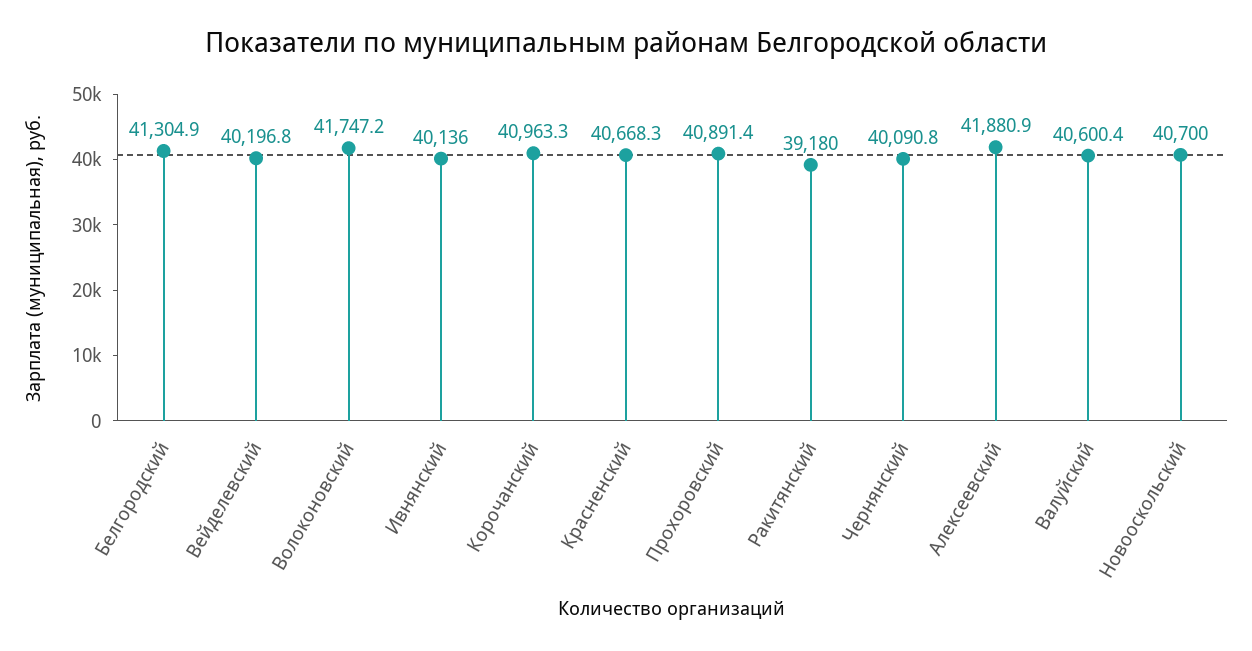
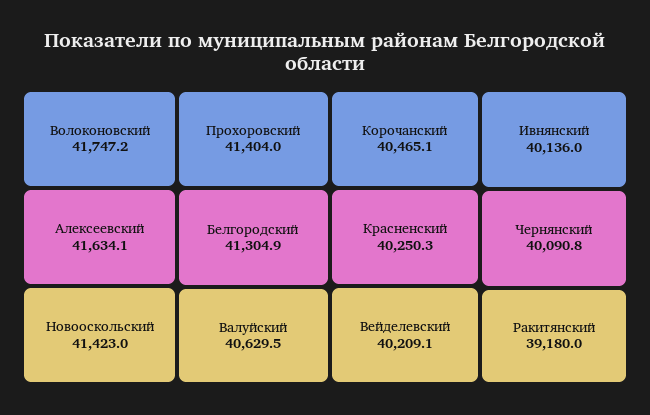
Вейделевский: 40196.8 -> 40209.1
Корочанский: 40963.3 -> 40465.1
Красненский: 40668.3 -> 40250.3
Прохоровский: 40891.4 -> 41404
Алексеевский: 41880.9 -> 41634.1
Валуйский: 40600.4 -> 40629.5
Новооскольский: 40700 -> 41423

